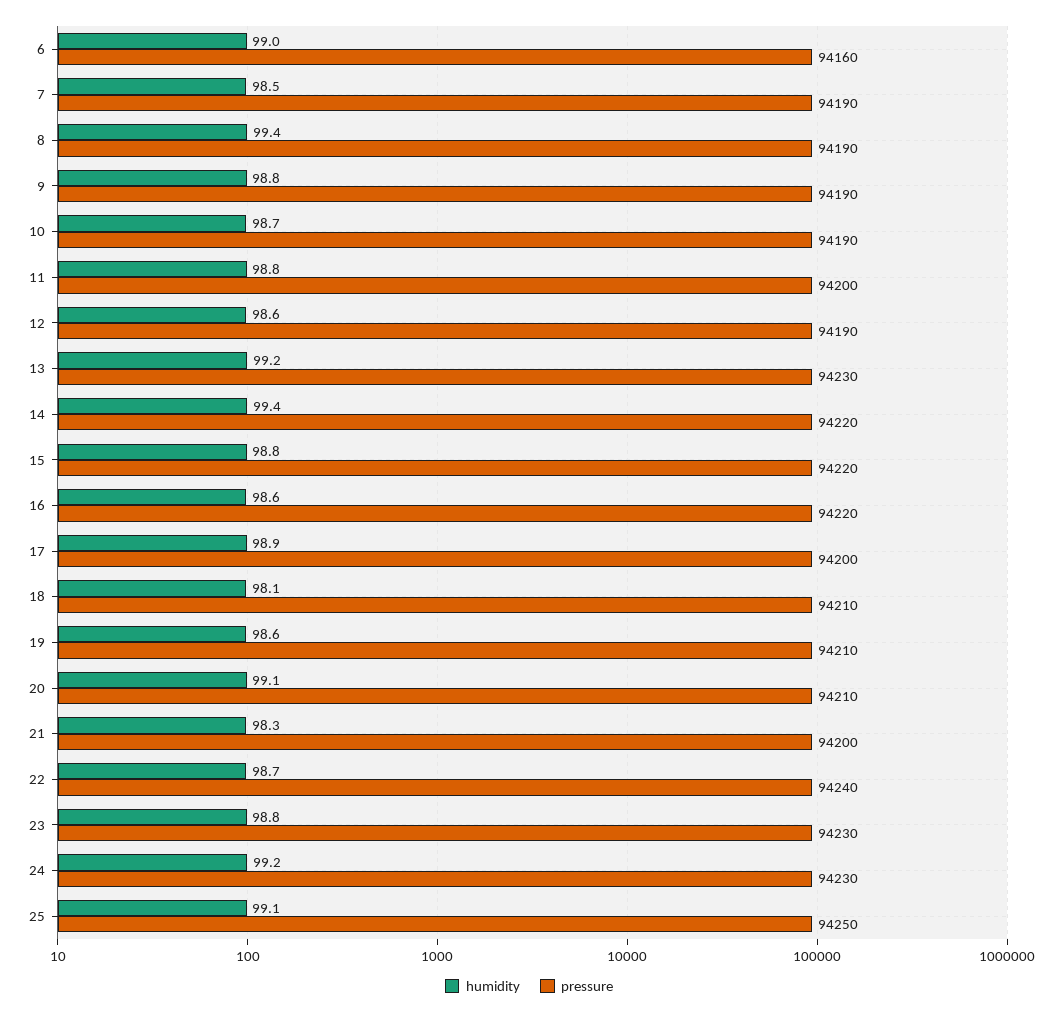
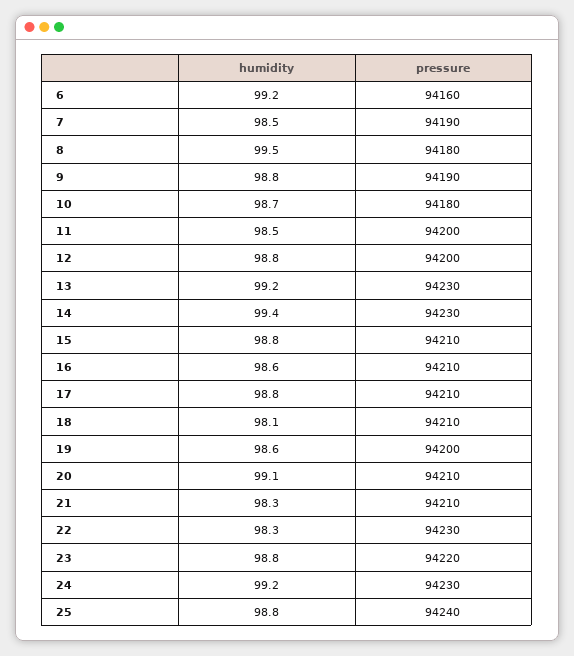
humidity, 6: 99 -> 99.2
humidity, 8: 99.4 -> 99.5
pressure, 8: 94190 -> 94180
pressure, 10: 94190 -> 94180
humidity, 11: 98.8 -> 98.5
humidity, 12: 98.6 -> 98.8
pressure, 12: 94190 -> 94200
pressure, 14: 94220 -> 94230
pressure, 15: 94220 -> 94210
pressure, 16: 94220 -> 94210
humidity, 17: 98.9 -> 98.8
pressure, 17: 94200 -> 94210
pressure, 19: 94210 -> 94200
pressure, 21: 94200 -> 94210
humidity, 22: 98.7 -> 98.3
pressure, 22: 94240 -> 94230
pressure, 23: 94230 -> 94220
humidity, 25: 99.1 -> 98.8
pressure, 25: 94250 -> 94240

